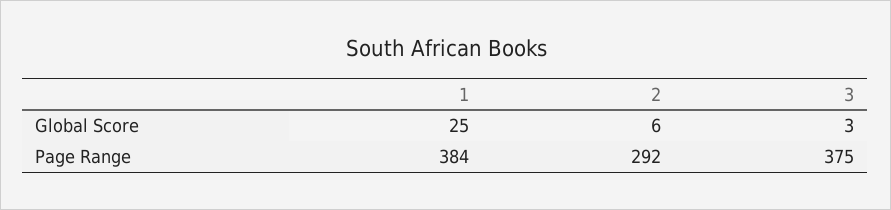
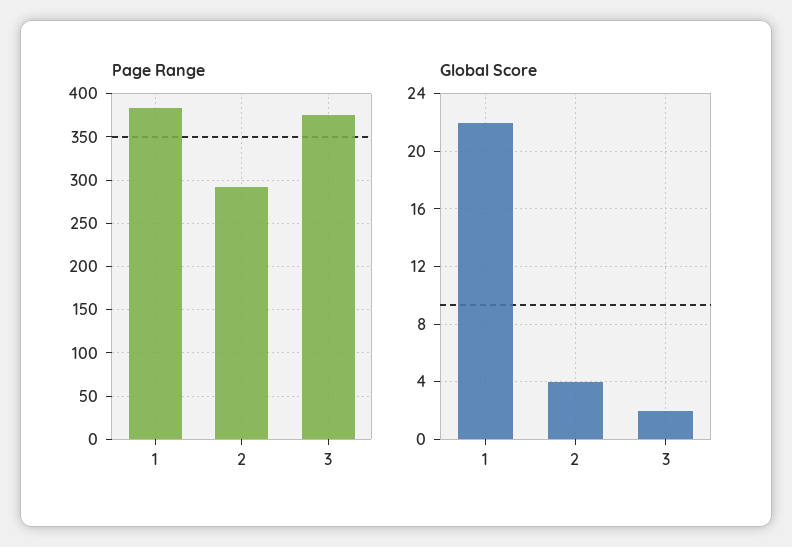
Global Score, 1: 25 -> 22
Global Score, 2: 6 -> 4
Global Score, 3: 3 -> 2

